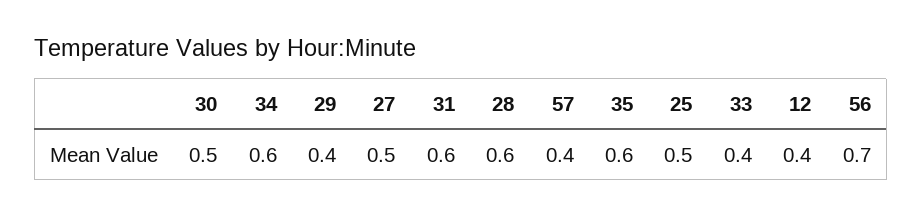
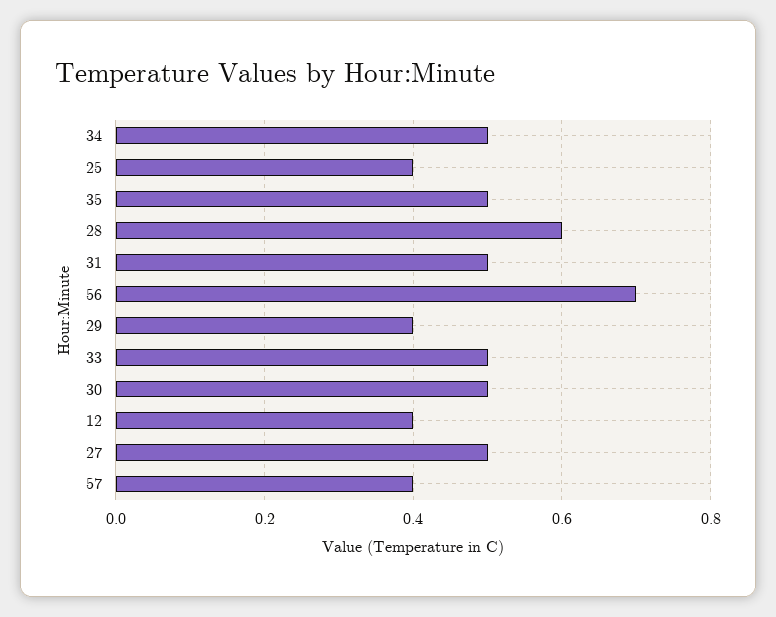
34: 0.6 -> 0.5
31: 0.6 -> 0.5
35: 0.6 -> 0.5
25: 0.5 -> 0.4
33: 0.4 -> 0.5

